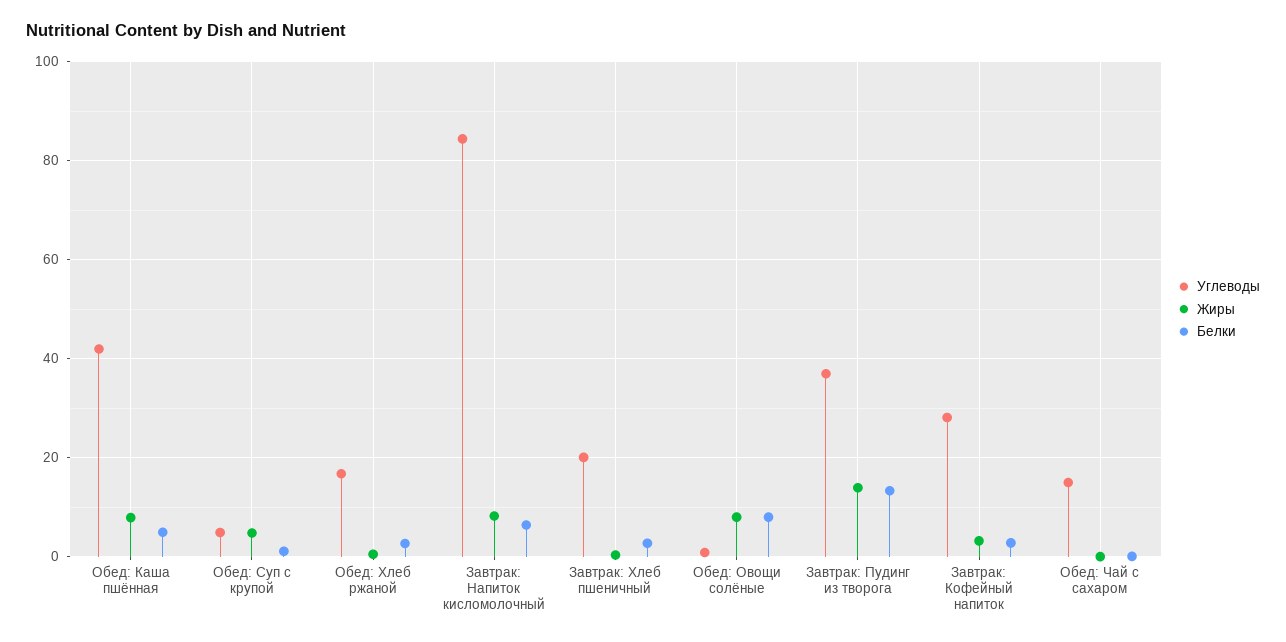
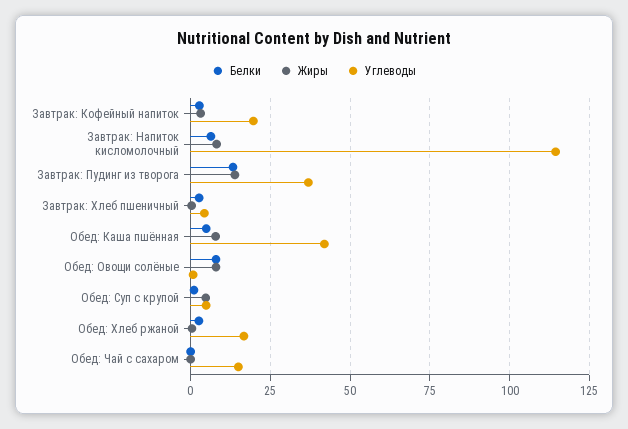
Углеводы, Завтрак: Напиток кисломолочный: 84 -> 115
Углеводы, Завтрак: Хлеб пшеничный: 20 -> 5
Углеводы, Завтрак: Кофейный напиток: 28 -> 20

